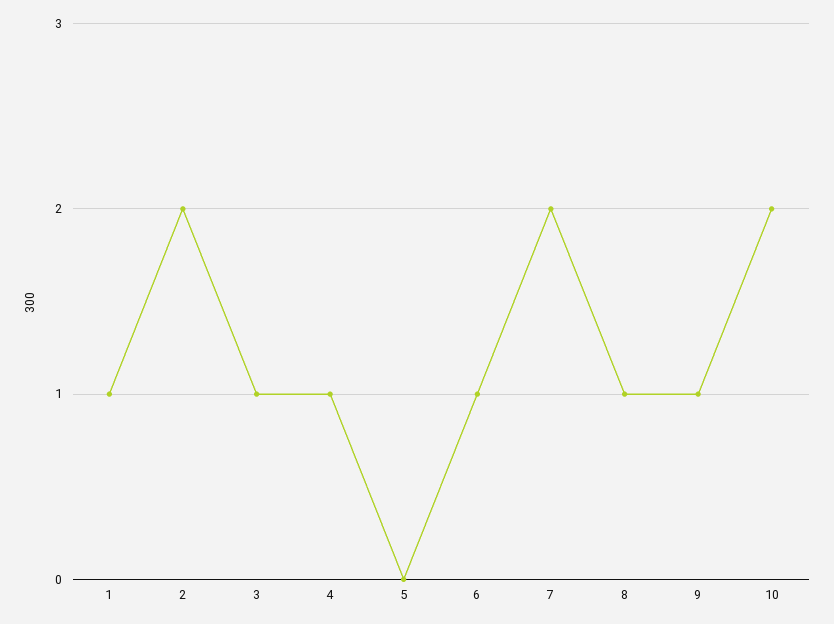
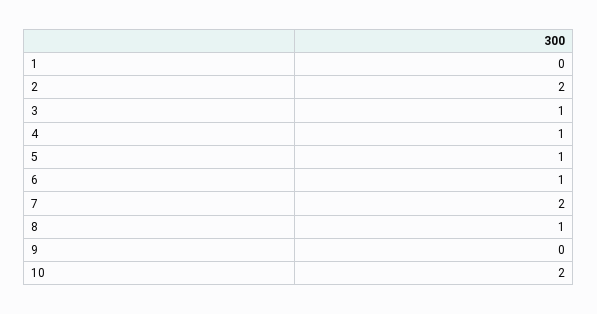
1: 1 -> 0
5: 0 -> 1
9: 1 -> 0

